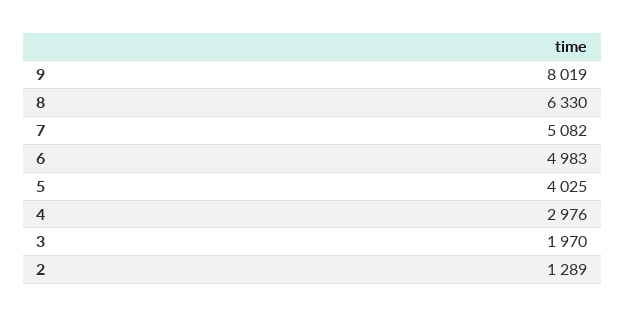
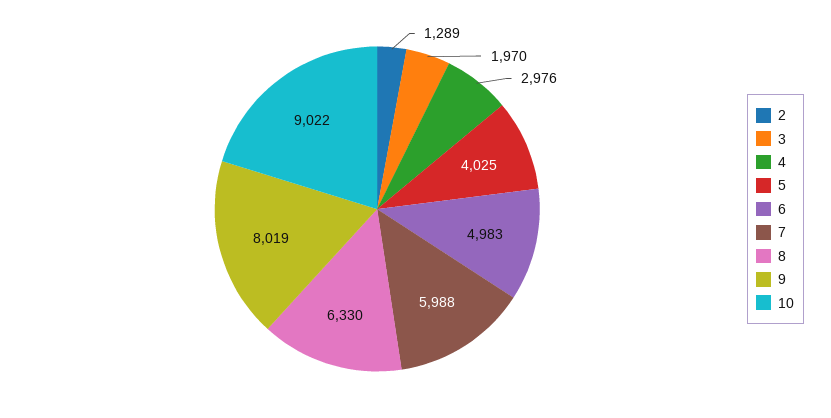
7: 5082 -> 5988
10: none -> 9022

